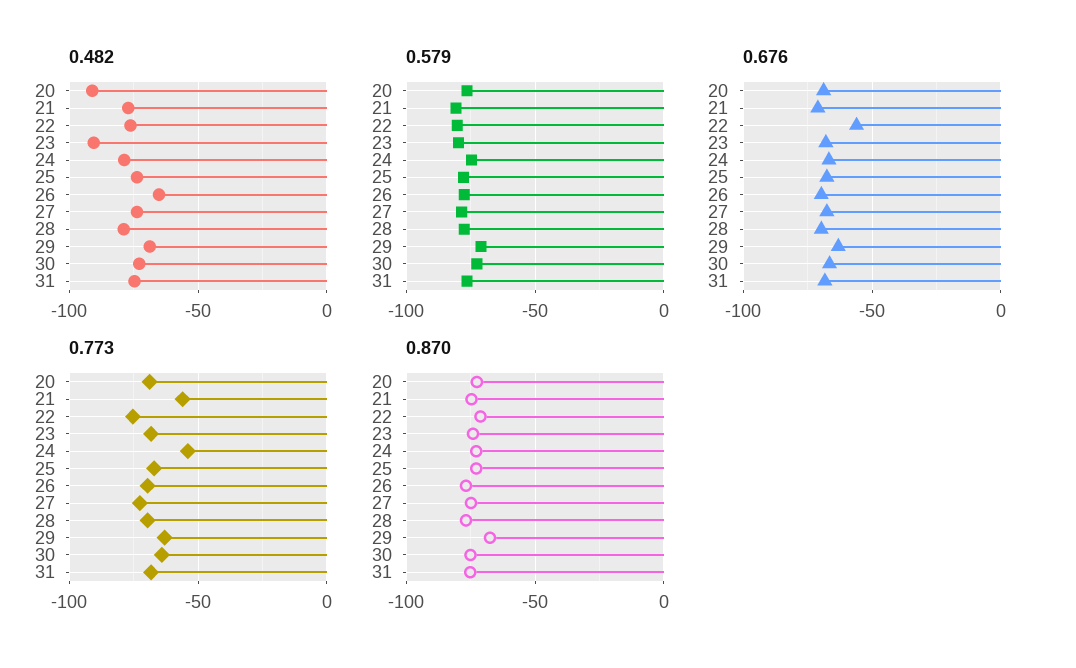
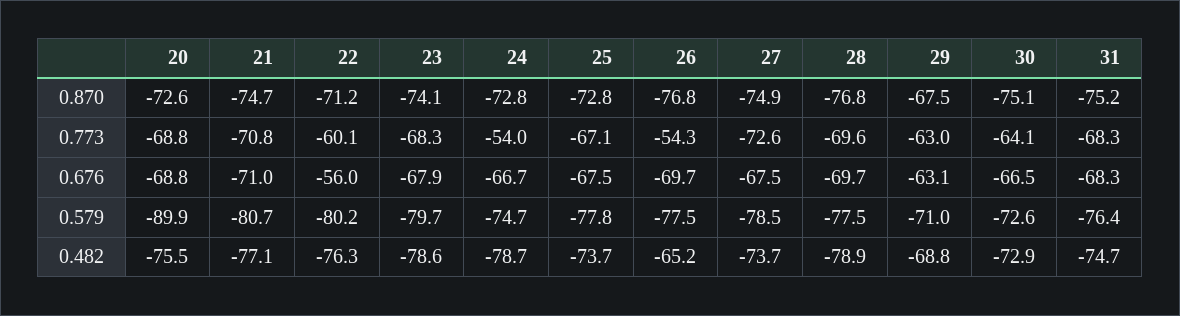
0.482, 20: -90 -> -75.5
0.482, 23: -90 -> -78.6
0.579, 20: -75 -> -89.9
0.773, 21: -55 -> -70.8
0.773, 22: -75 -> -60.1
0.773, 26: -70 -> -54.3

